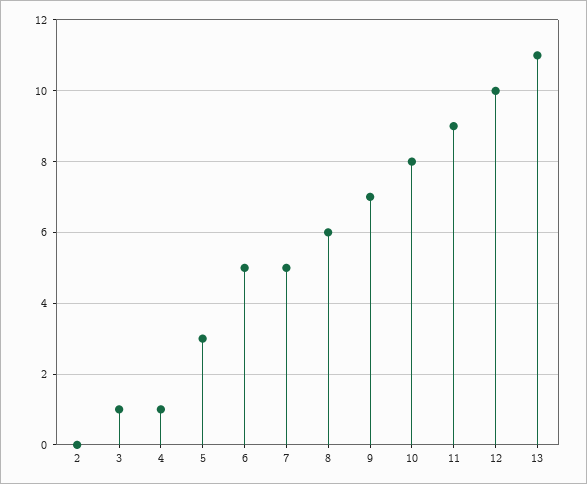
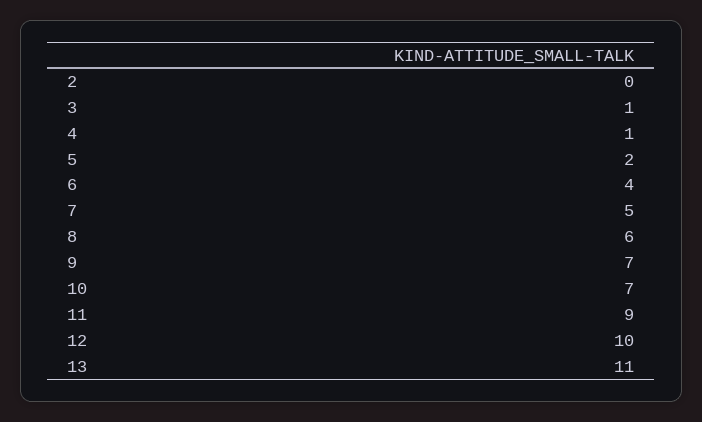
5: 3 -> 2
6: 5 -> 4
10: 8 -> 7

